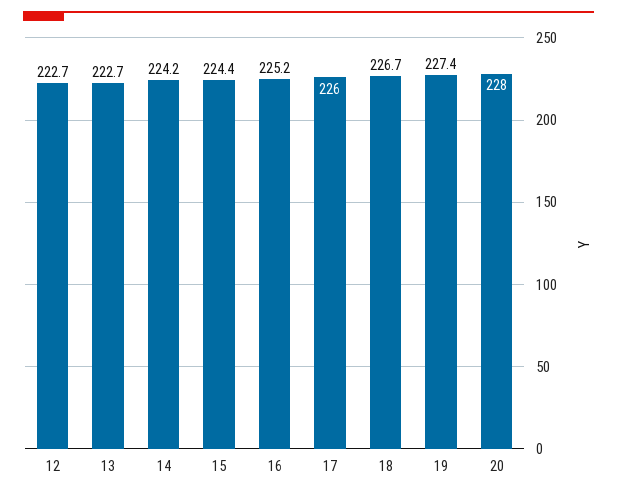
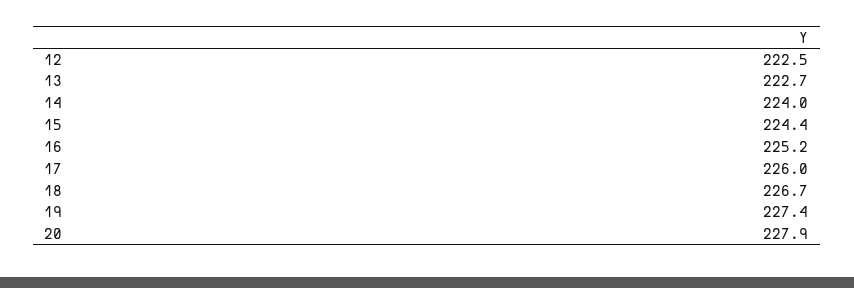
12: 222.7 -> 222.5
14: 224.2 -> 224
20: 228 -> 227.9

